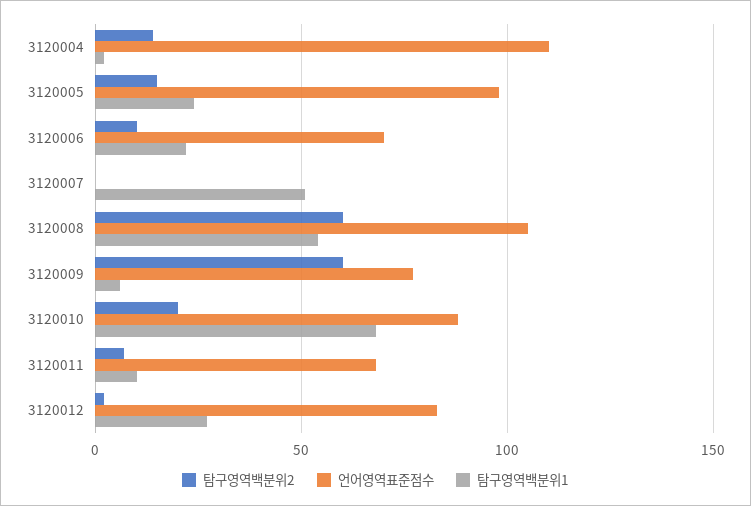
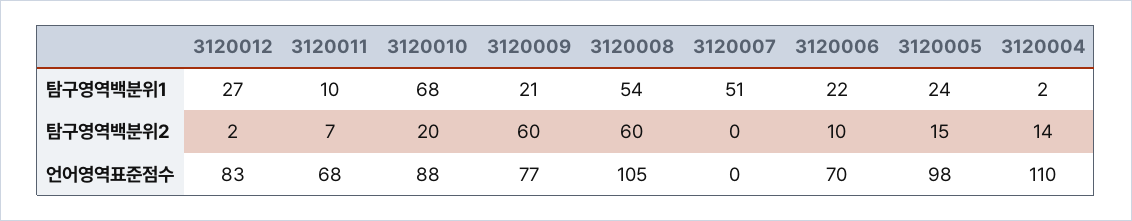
탐구영역백분위1, 3120009: 5 -> 21

